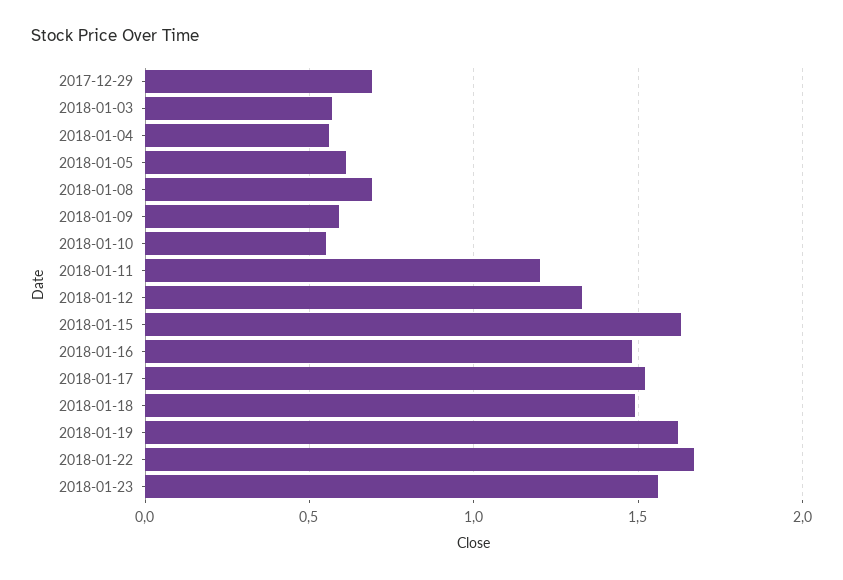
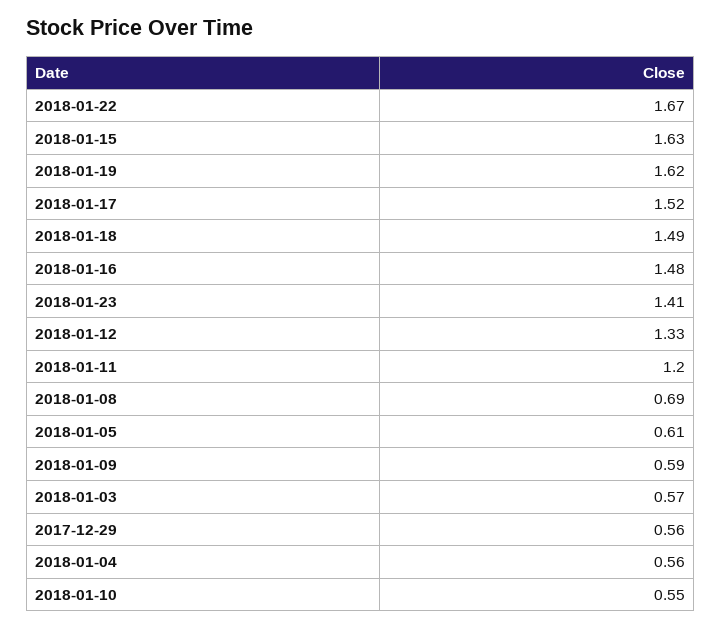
2017-12-29: 0.7 -> 0.56
2018-01-23: 1.55 -> 1.41

